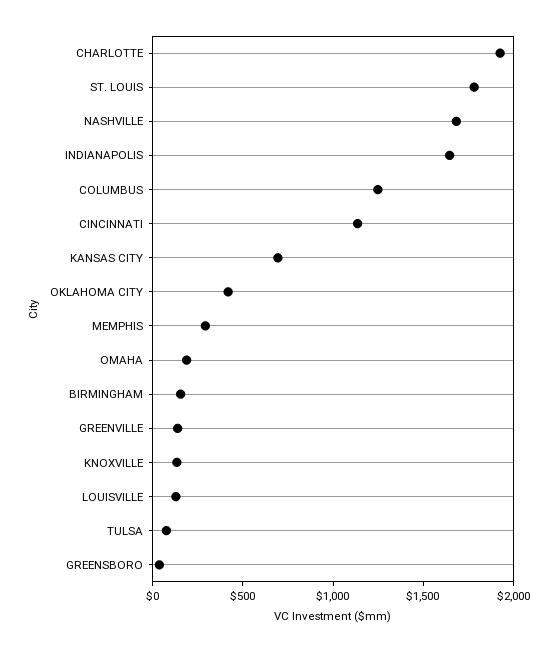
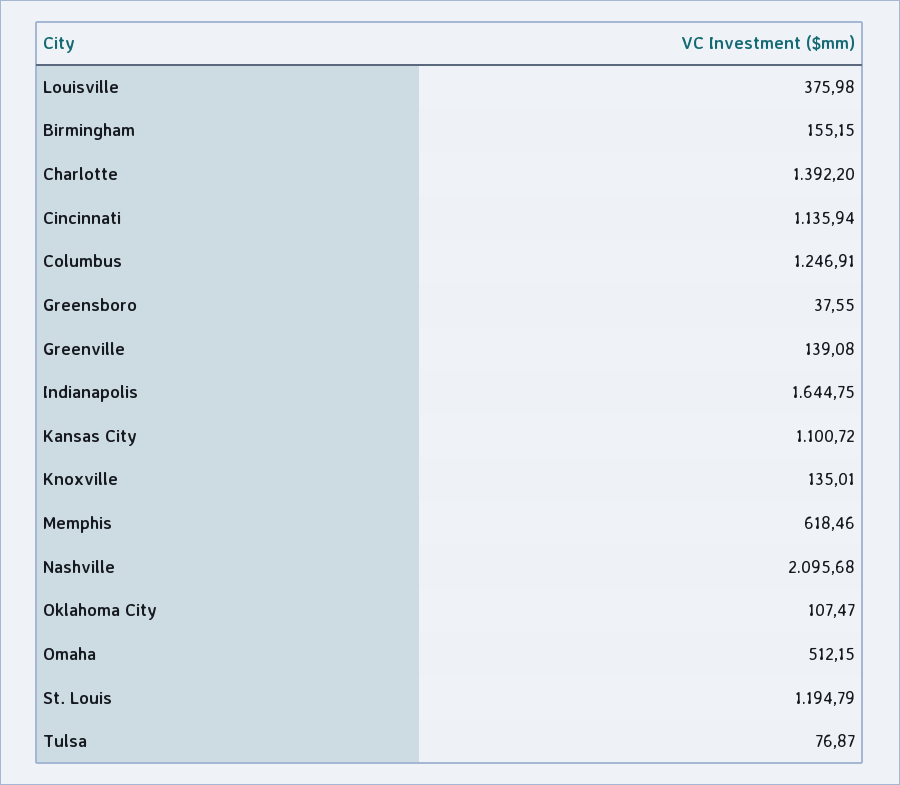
CHARLOTTE: 1900 -> 1392.2
ST. LOUIS: 1800 -> 1194.79
NASHVILLE: 1700 -> 2095.68
KANSAS CITY: 700 -> 1100.72
OKLAHOMA CITY: 400 -> 107.47
MEMPHIS: 300 -> 618.46
OMAHA: 200 -> 512.15
LOUISVILLE: 100 -> 375.98

